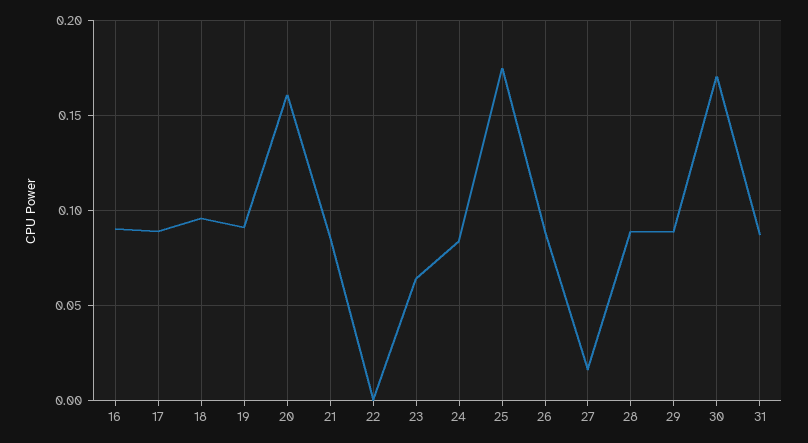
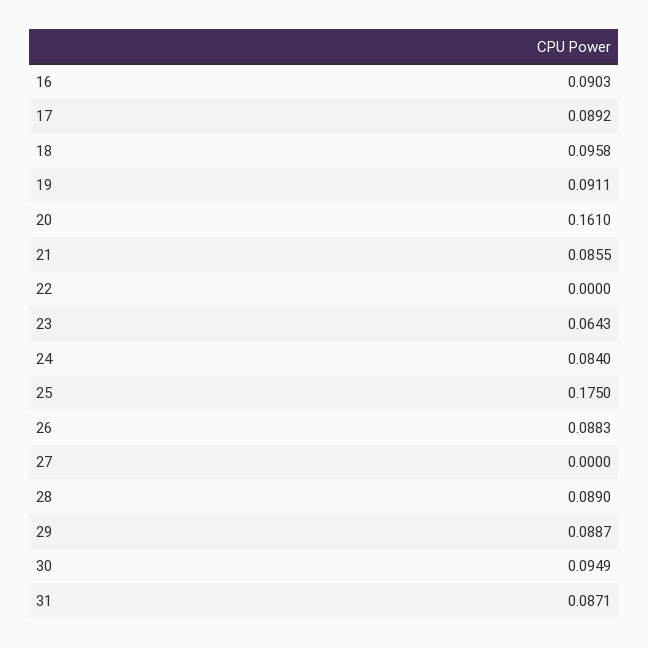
27: 0.015 -> 0
30: 0.17 -> 0.0949

